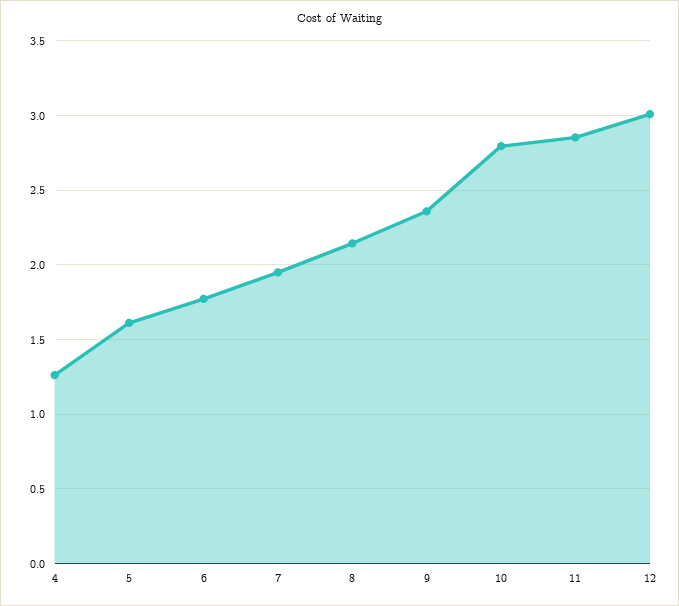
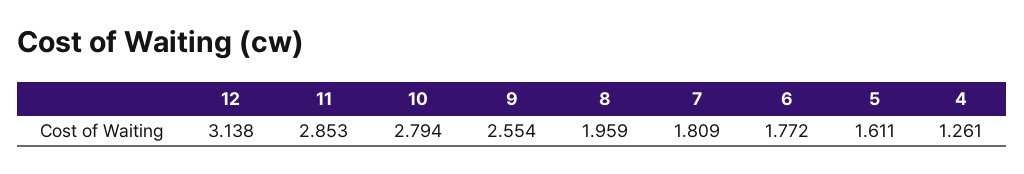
7: 1.95 -> 1.809
8: 2.15 -> 1.959
9: 2.35 -> 2.554
12: 3 -> 3.138

